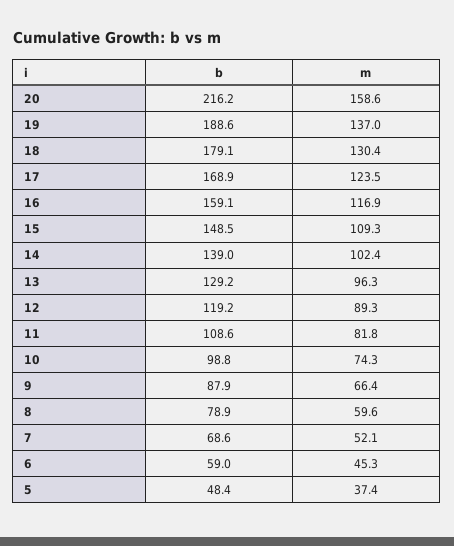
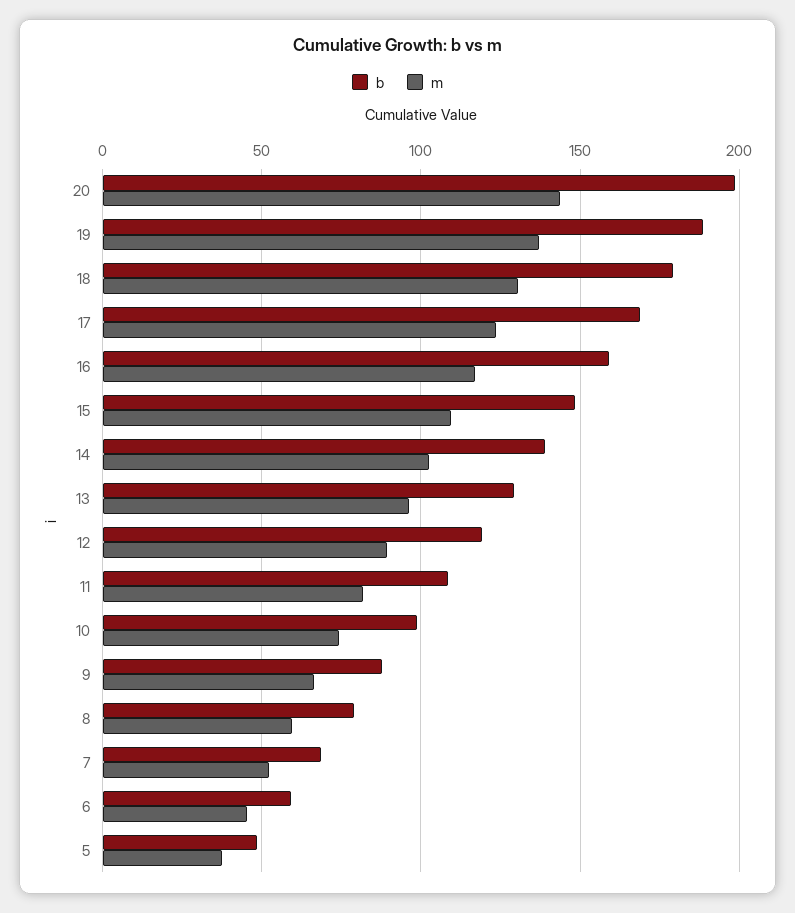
b, 20: 216.2 -> 200
m, 20: 158.6 -> 145

